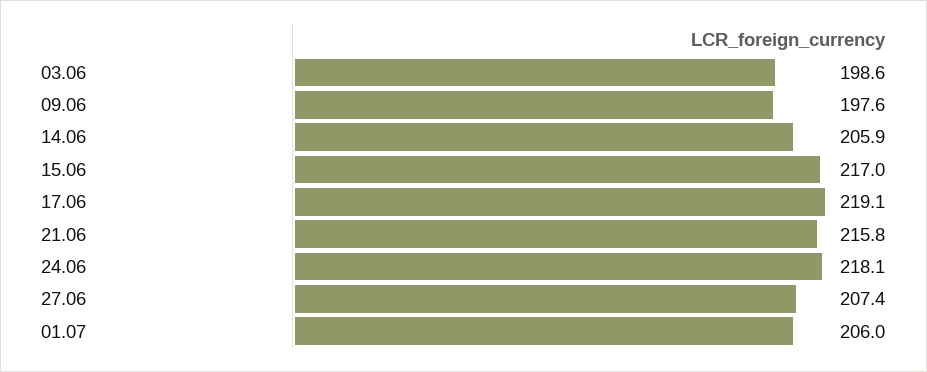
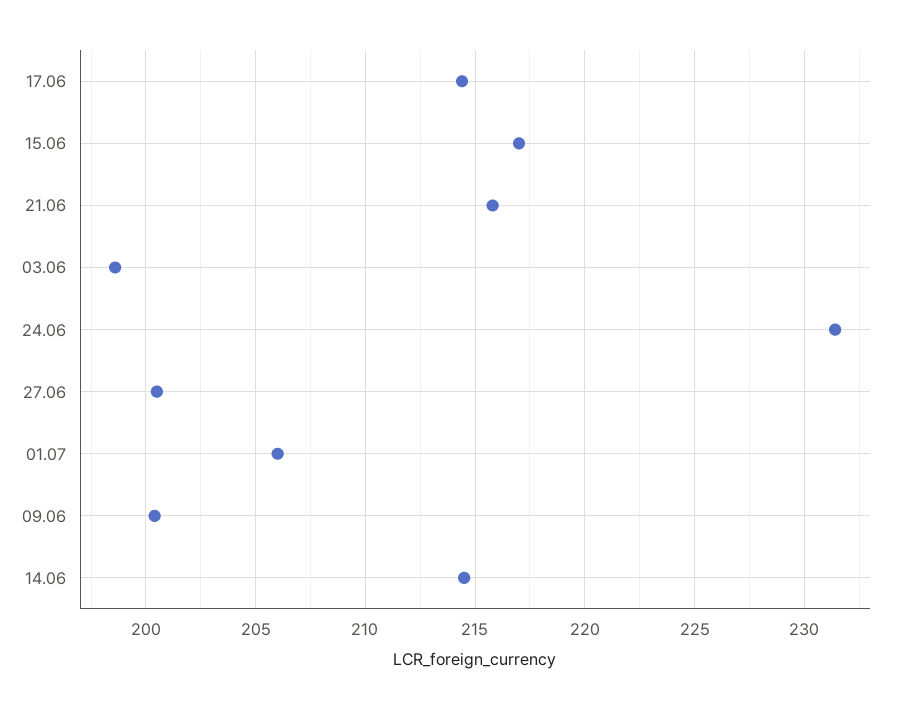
09.06: 197.6 -> 200.5
14.06: 205.9 -> 214.5
17.06: 219.1 -> 214.5
24.06: 218.1 -> 231.5
27.06: 207.4 -> 200.5

